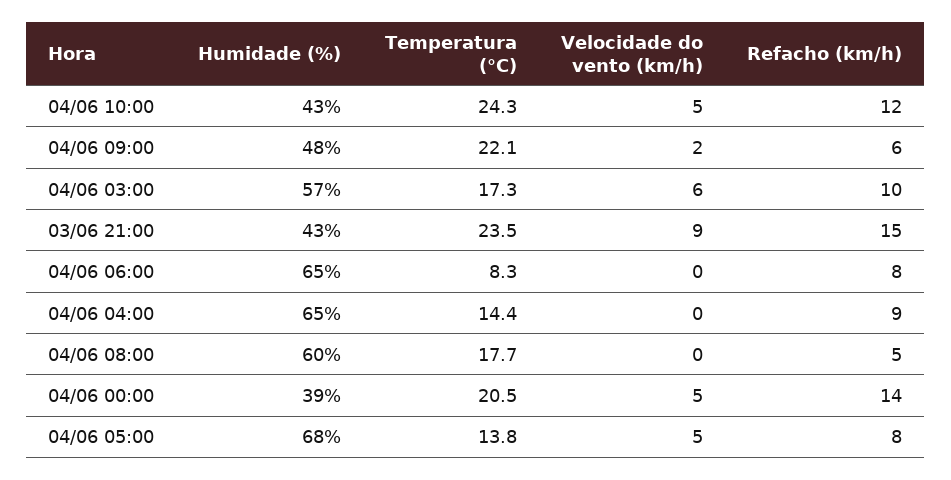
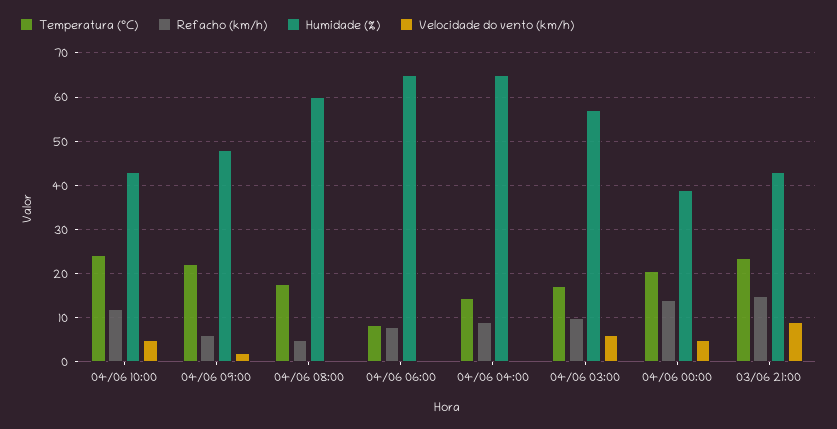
Humidade (%), 04/06 05:00: 68 -> none
Temperatura (°C), 04/06 05:00: 13.8 -> none
Velocidade do vento (km/h), 04/06 05:00: 5 -> none
Refacho (km/h), 04/06 05:00: 8 -> none

